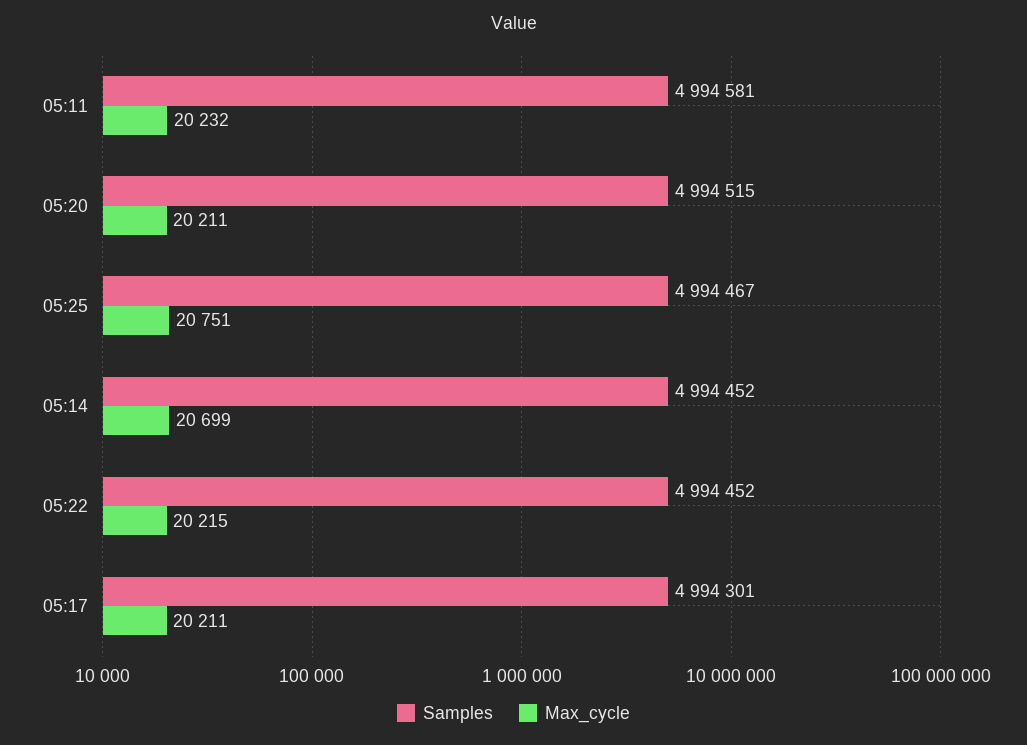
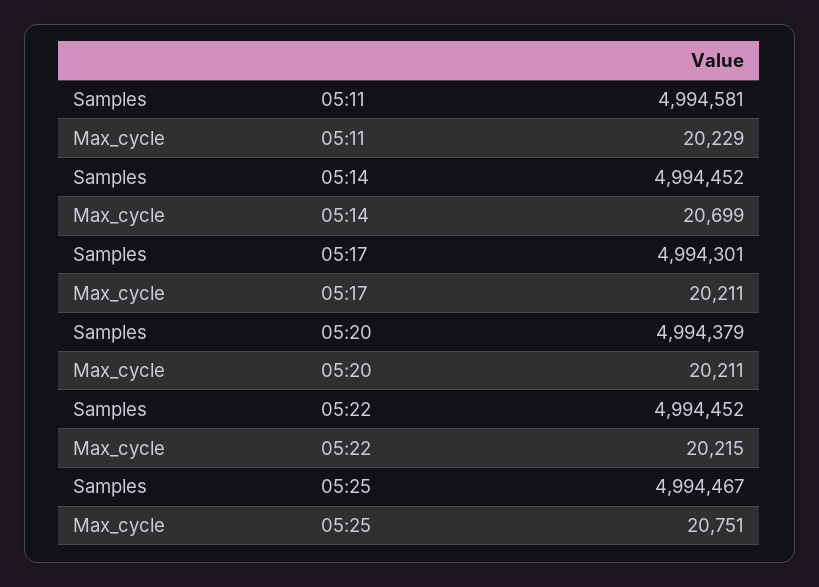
Max_cycle, 05:11: 20232 -> 20229
Samples, 05:20: 4994515 -> 4994379

